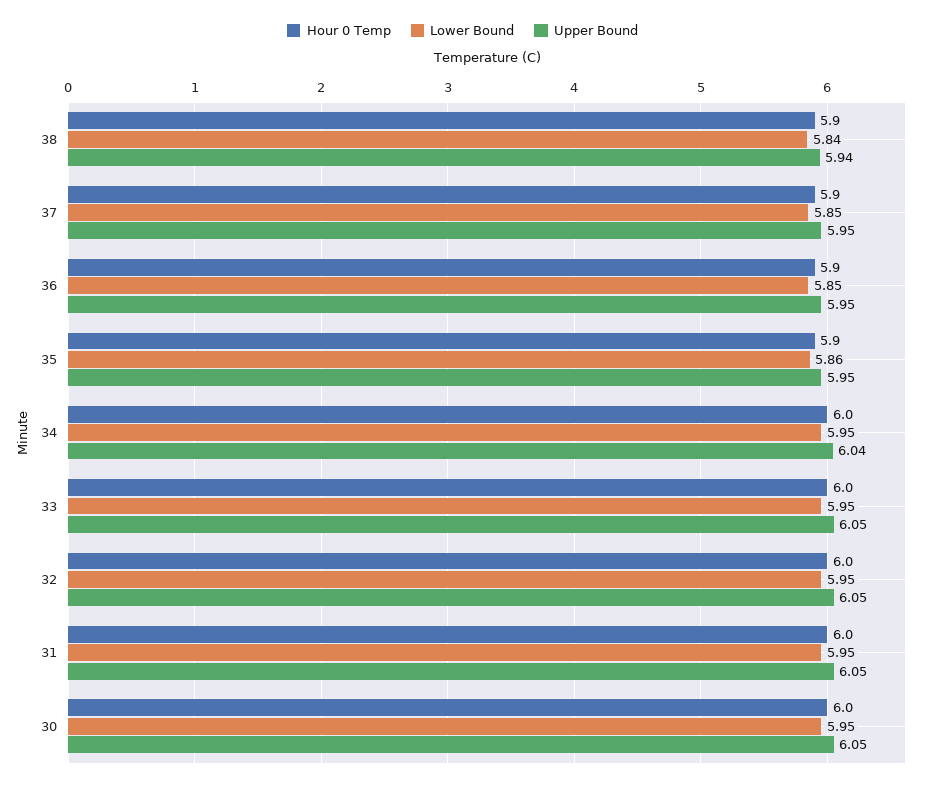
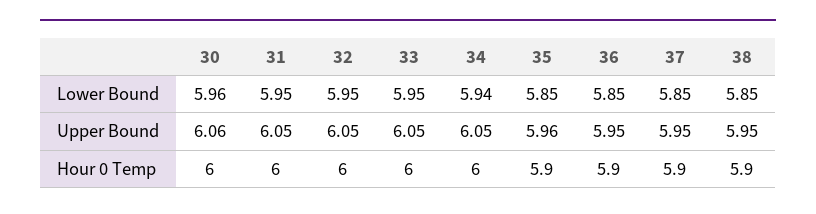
Lower Bound, 38: 5.84 -> 5.85
Upper Bound, 38: 5.94 -> 5.95
Lower Bound, 35: 5.86 -> 5.85
Upper Bound, 35: 5.95 -> 5.96
Lower Bound, 34: 5.95 -> 5.94
Upper Bound, 34: 6.04 -> 6.05
Lower Bound, 30: 5.95 -> 5.96
Upper Bound, 30: 6.05 -> 6.06

